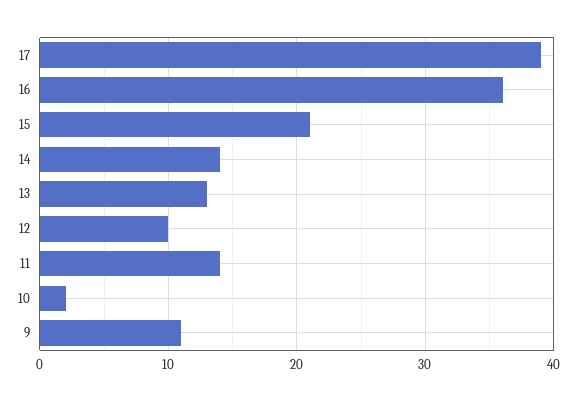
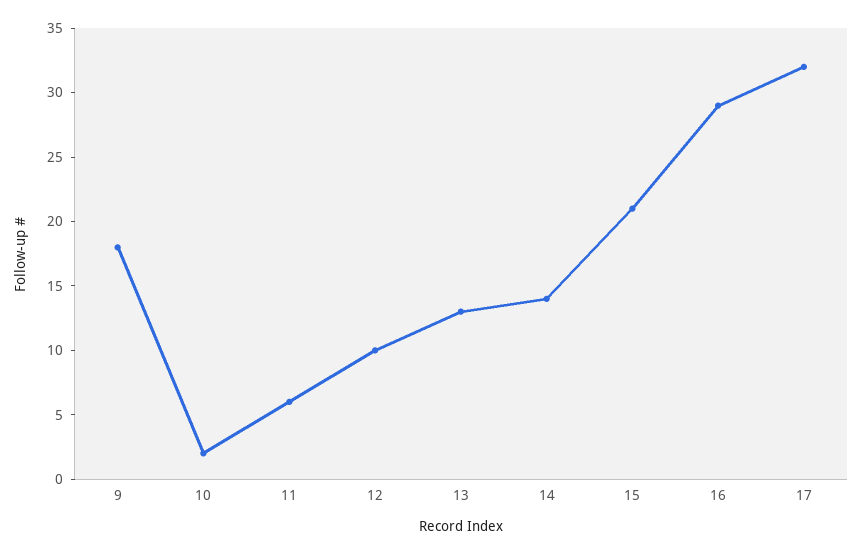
17: 39 -> 32
16: 36 -> 29
11: 14 -> 6
9: 11 -> 18

